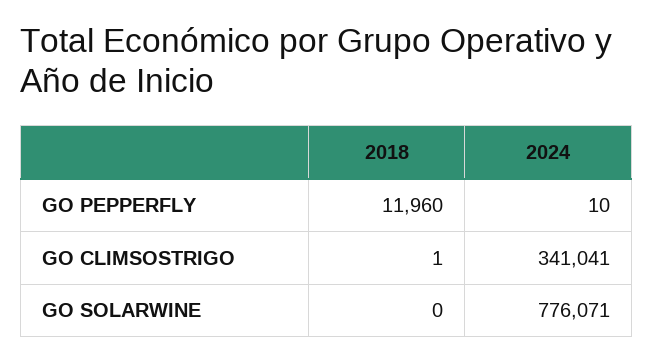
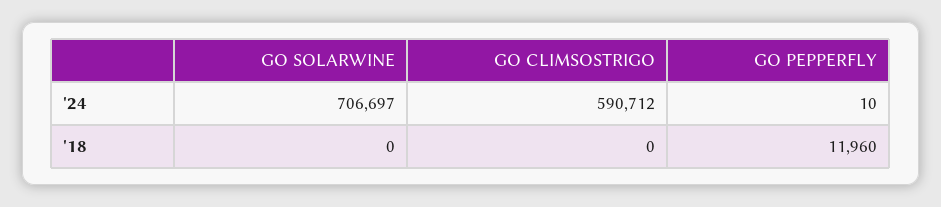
2018, GO CLIMSOSTRIGO: 1 -> 0
2024, GO CLIMSOSTRIGO: 341041 -> 590712
2024, GO SOLARWINE: 776071 -> 706697

